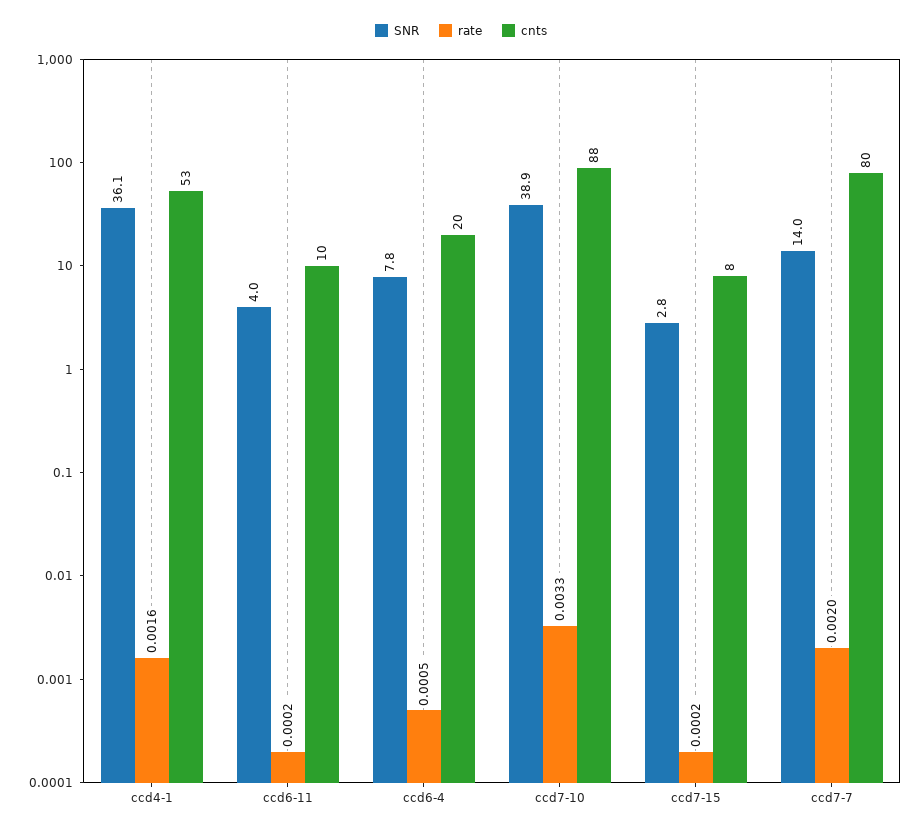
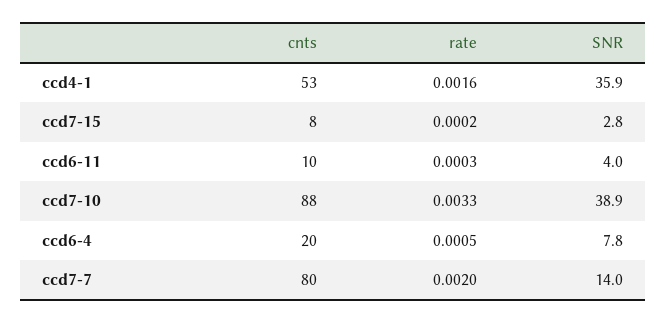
SNR, ccd4-1: 36.1 -> 35.9
rate, ccd6-11: 0.0002 -> 0.0003

